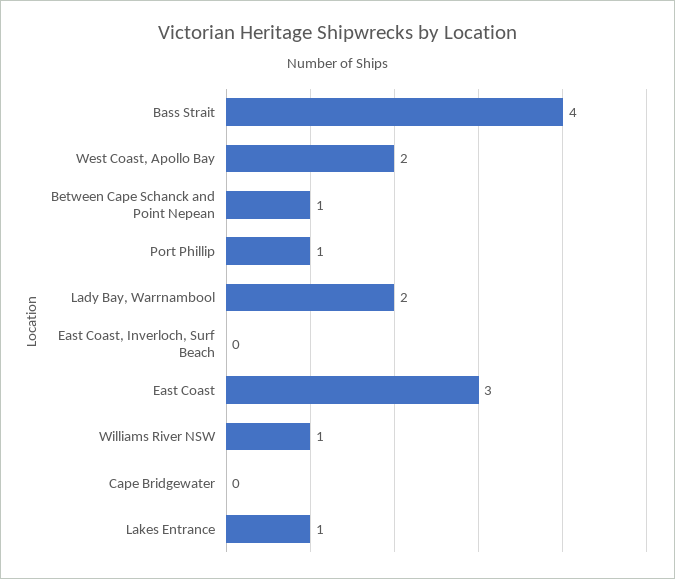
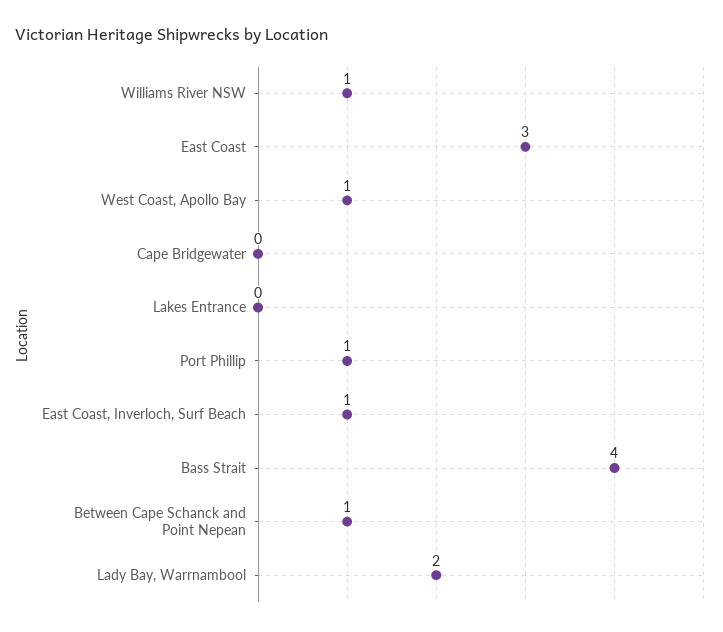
West Coast, Apollo Bay: 2 -> 1
East Coast, Inverloch, Surf Beach: 0 -> 1
Lakes Entrance: 1 -> 0

